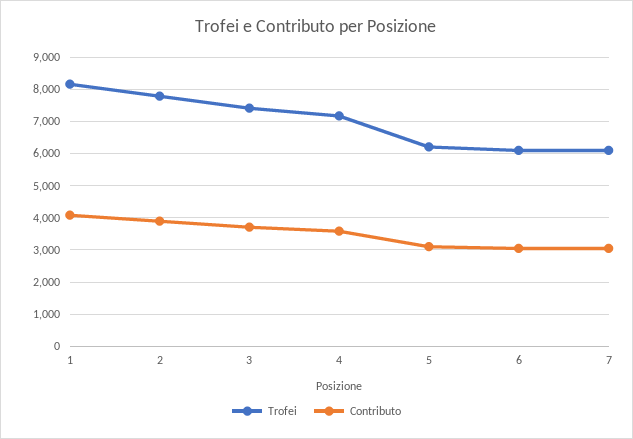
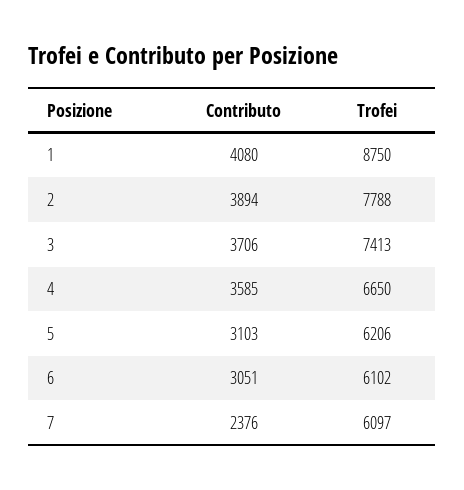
Trofei, 1: 8200 -> 8750
Trofei, 4: 7200 -> 6650
Contributo, 7: 3000 -> 2376

